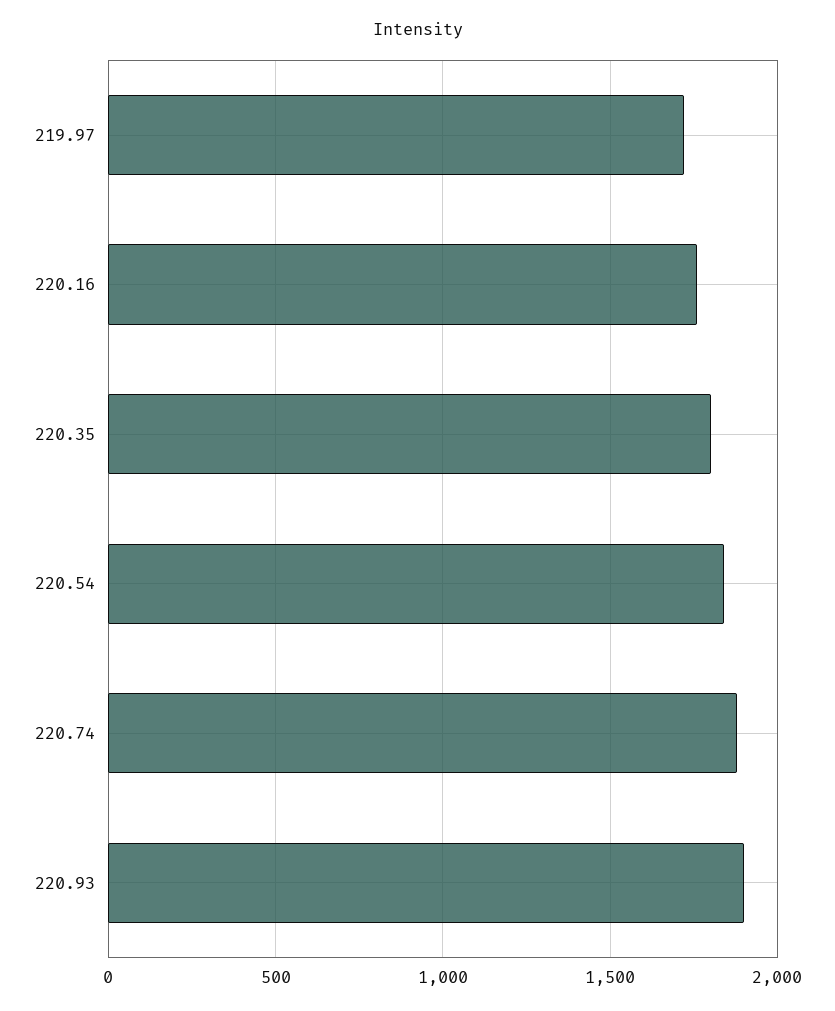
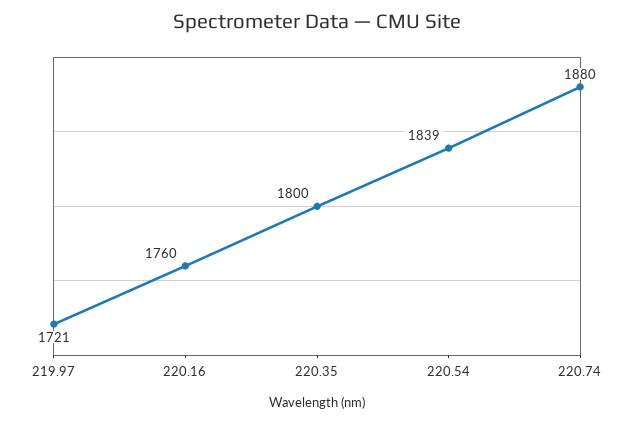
220.93: 1900 -> none

